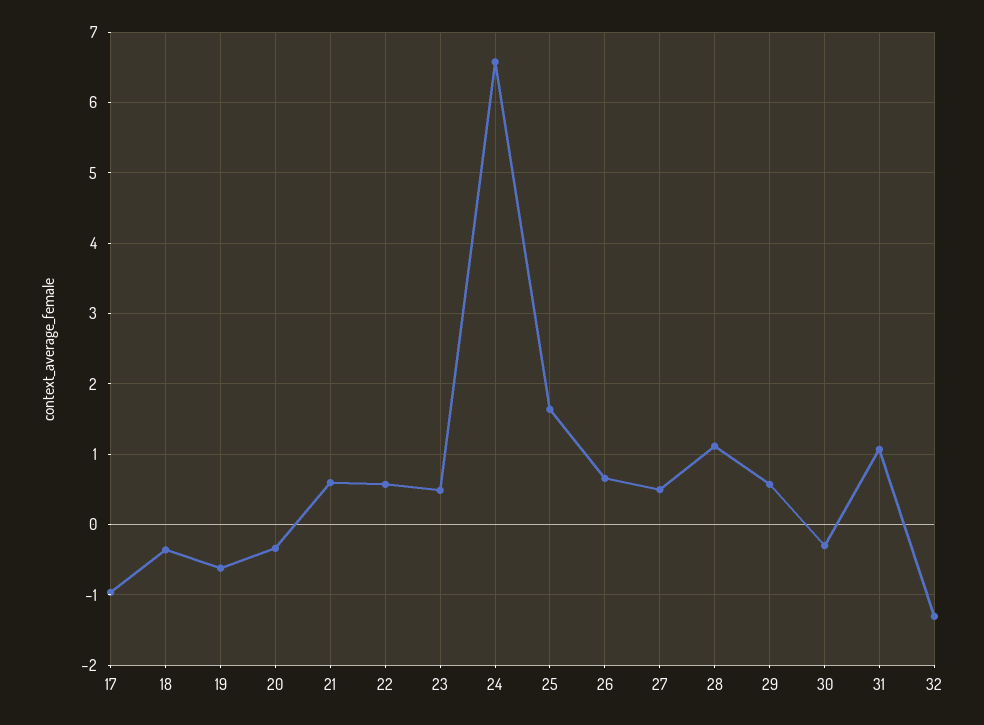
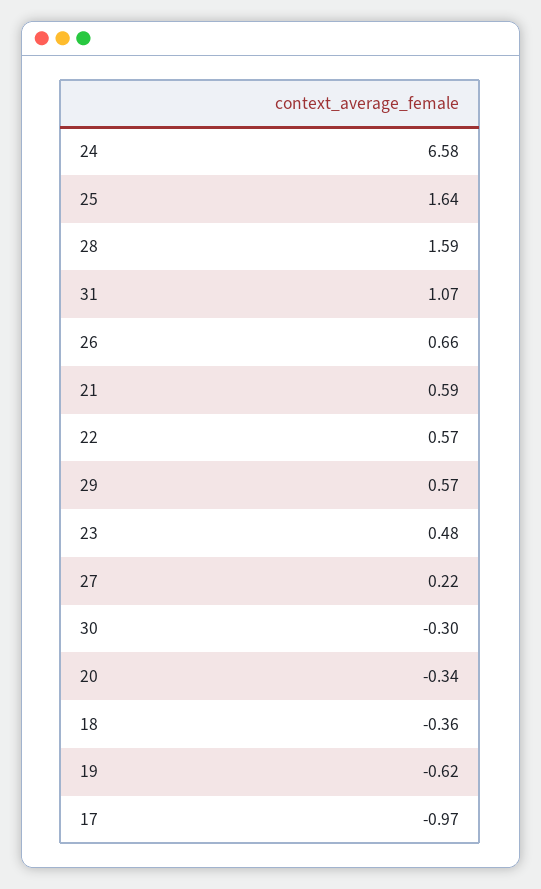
27: 0.5 -> 0.22
28: 1.1 -> 1.59
32: -1.3 -> none

